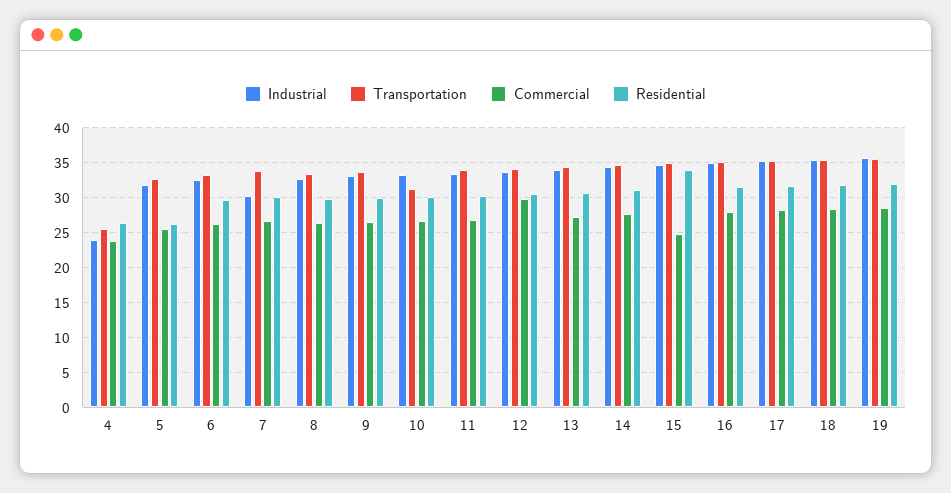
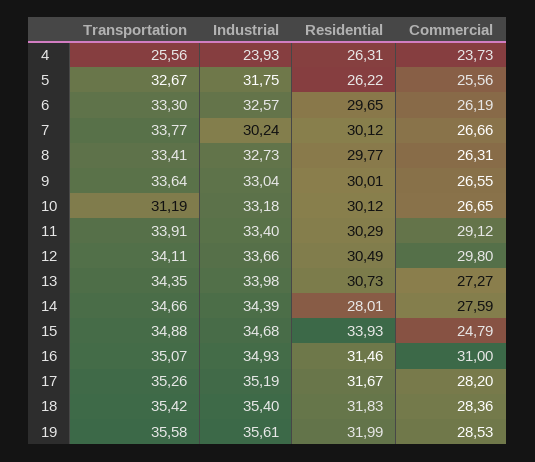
Commercial, 11: 27 -> 29.12
Residential, 14: 31 -> 28.01
Commercial, 16: 28 -> 31

